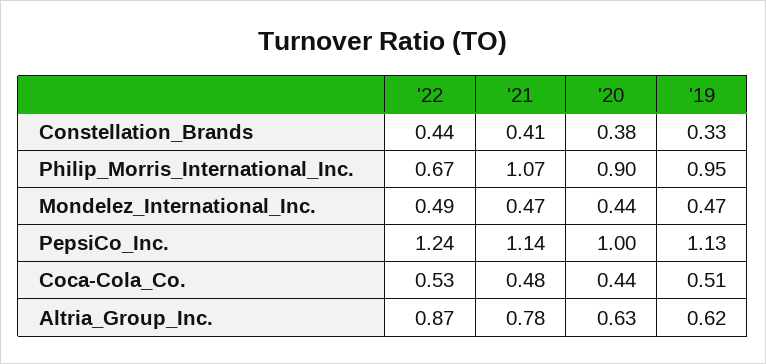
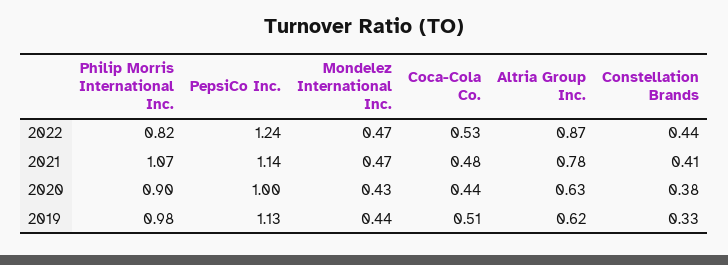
'22, Philip_Morris_International_Inc.: 0.67 -> 0.82
'19, Philip_Morris_International_Inc.: 0.95 -> 0.98
'22, Mondelez_International_Inc.: 0.49 -> 0.47
'20, Mondelez_International_Inc.: 0.44 -> 0.43
'19, Mondelez_International_Inc.: 0.47 -> 0.44

